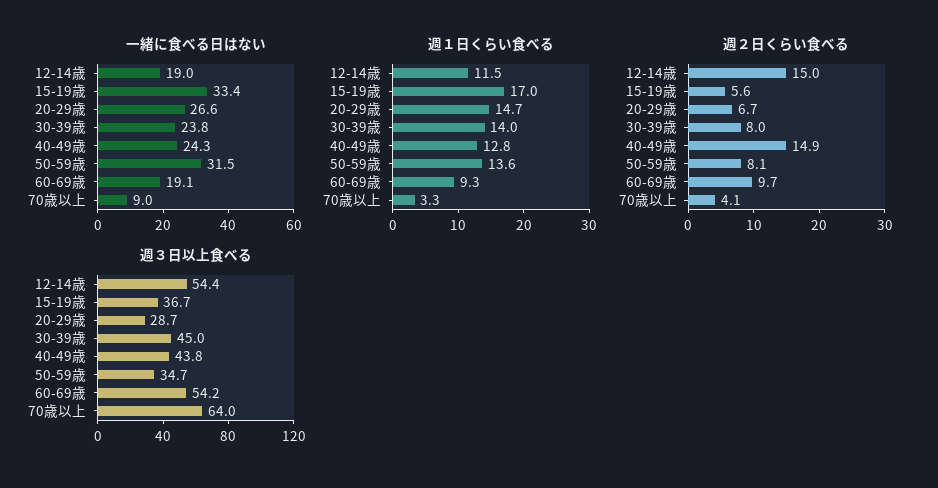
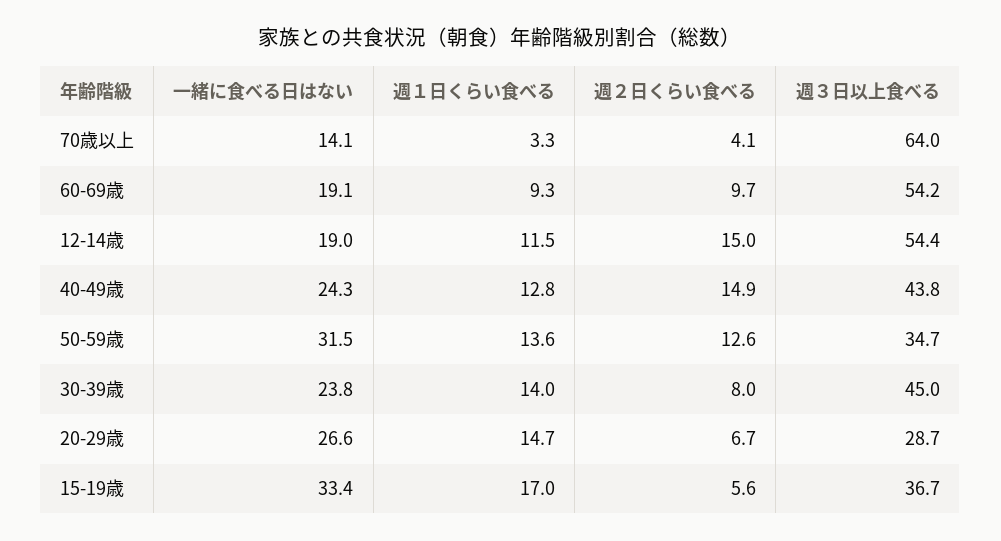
一緒に食べる日はない, 70歳以上: 9 -> 14.1
週２日くらい食べる, 50-59歳: 8.1 -> 12.6

